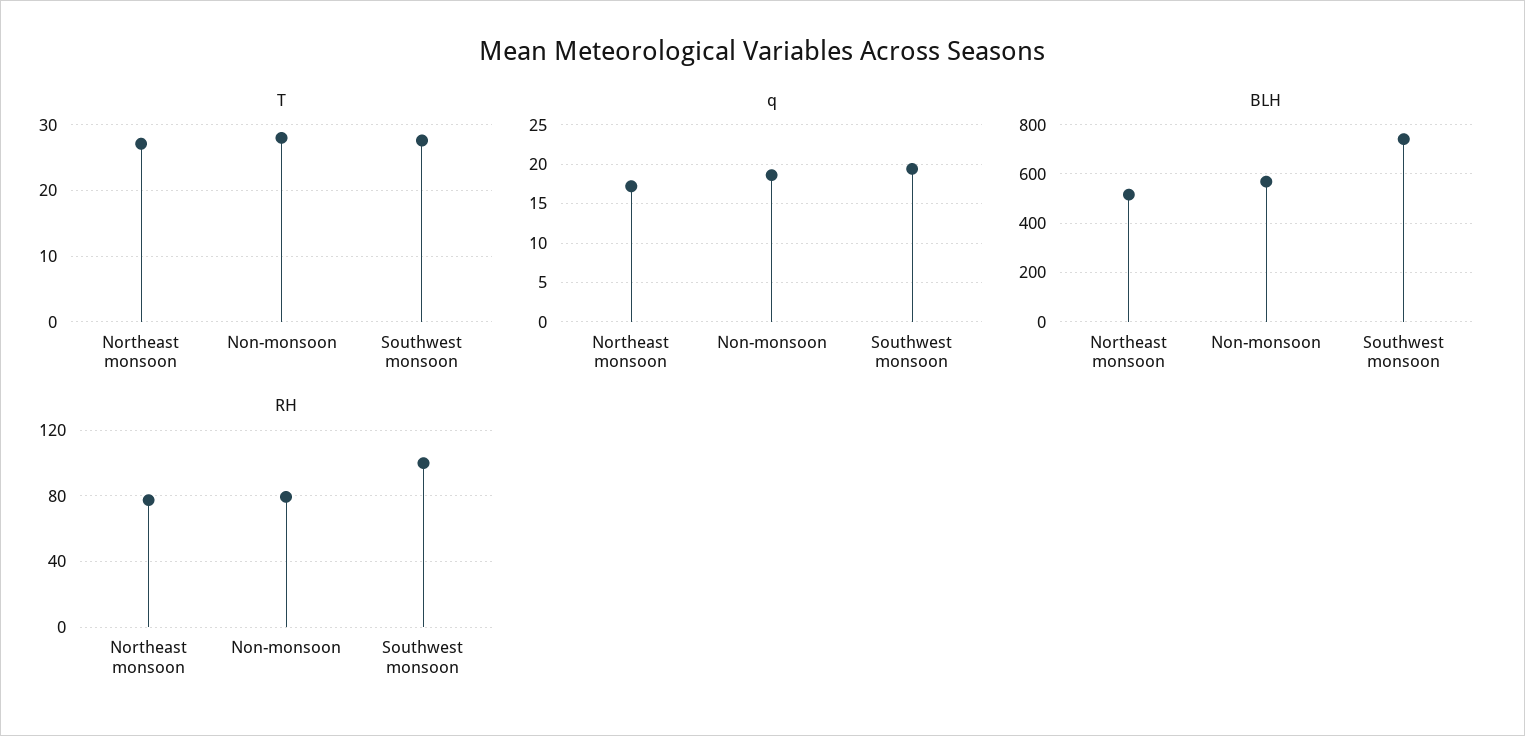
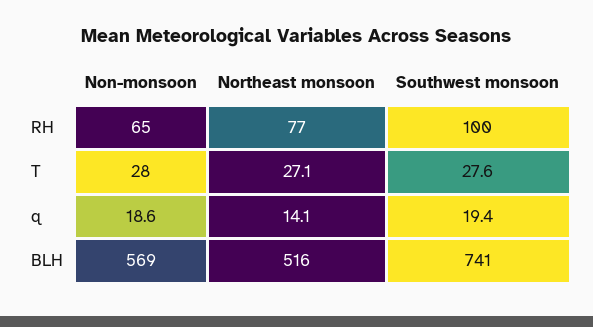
q, Northeast monsoon: 17 -> 14.1
RH, Non-monsoon: 80 -> 65

